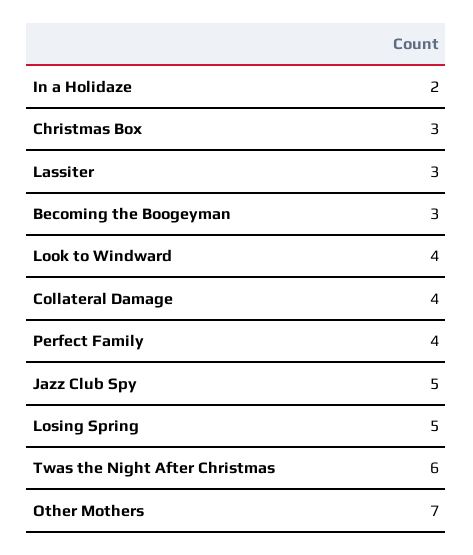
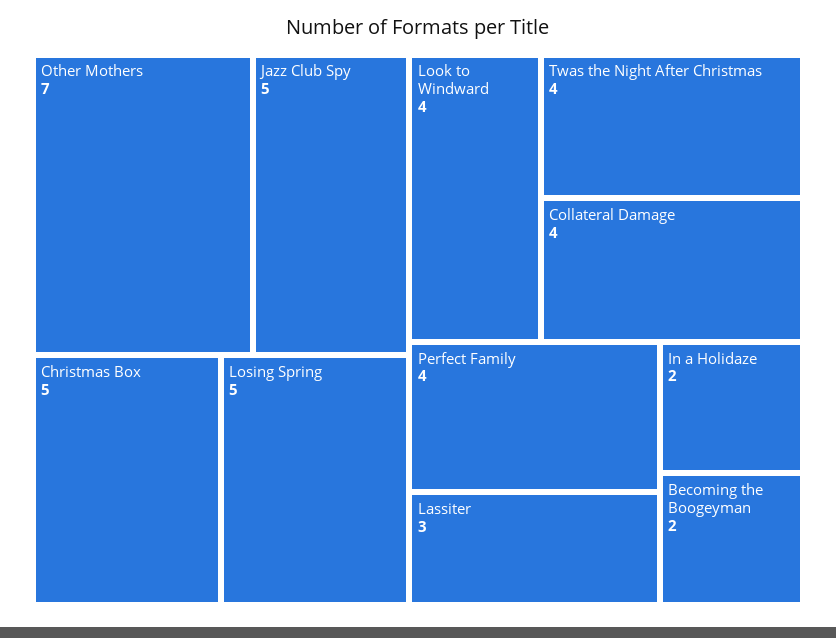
Christmas Box: 3 -> 5
Becoming the Boogeyman: 3 -> 2
Twas the Night After Christmas: 6 -> 4

